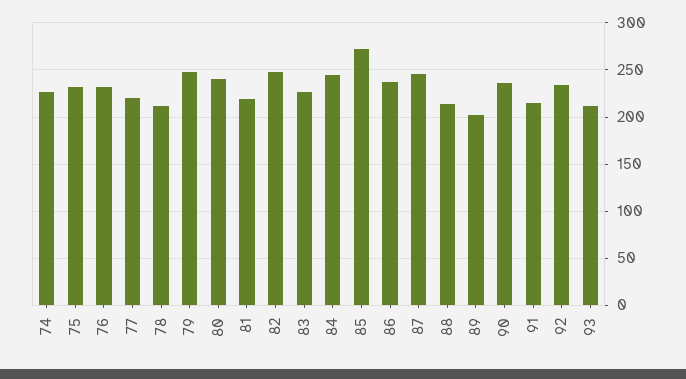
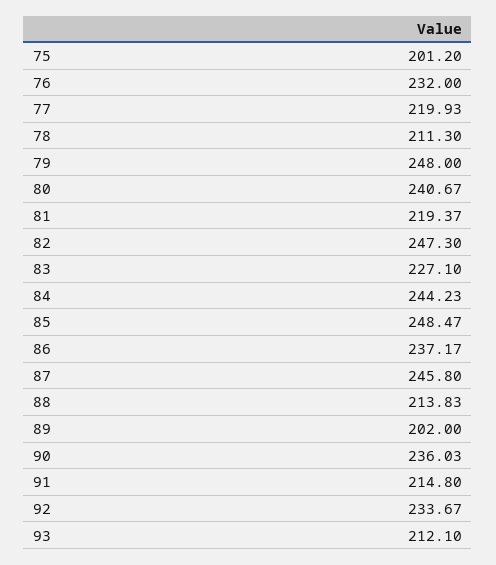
74: 230 -> none
75: 230 -> 201.2
85: 270 -> 248.47

